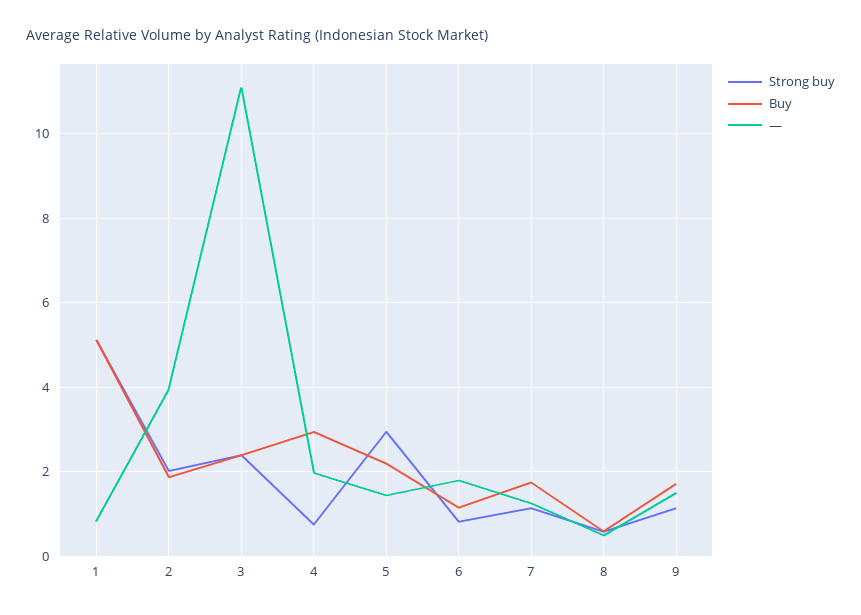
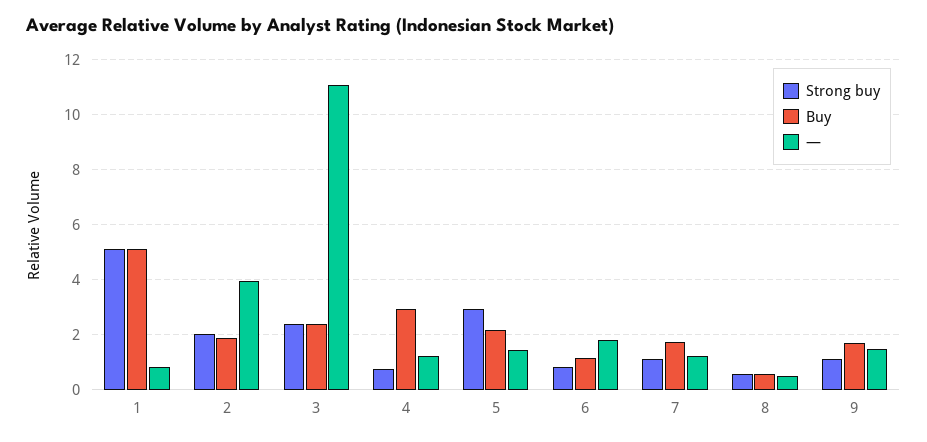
—, 4: 2 -> 1.25

